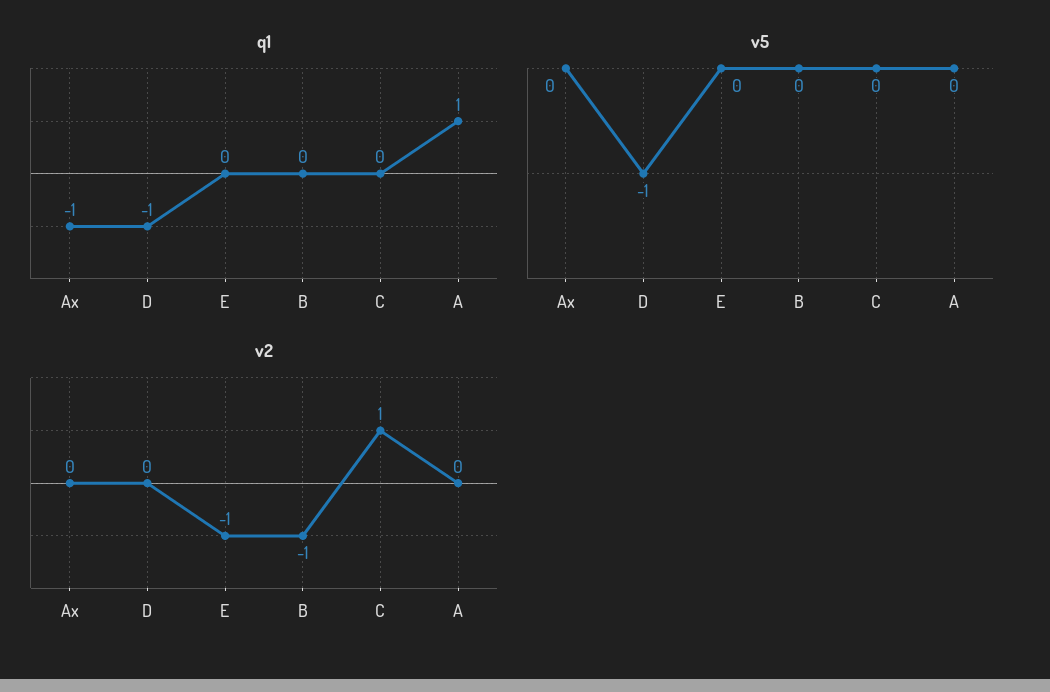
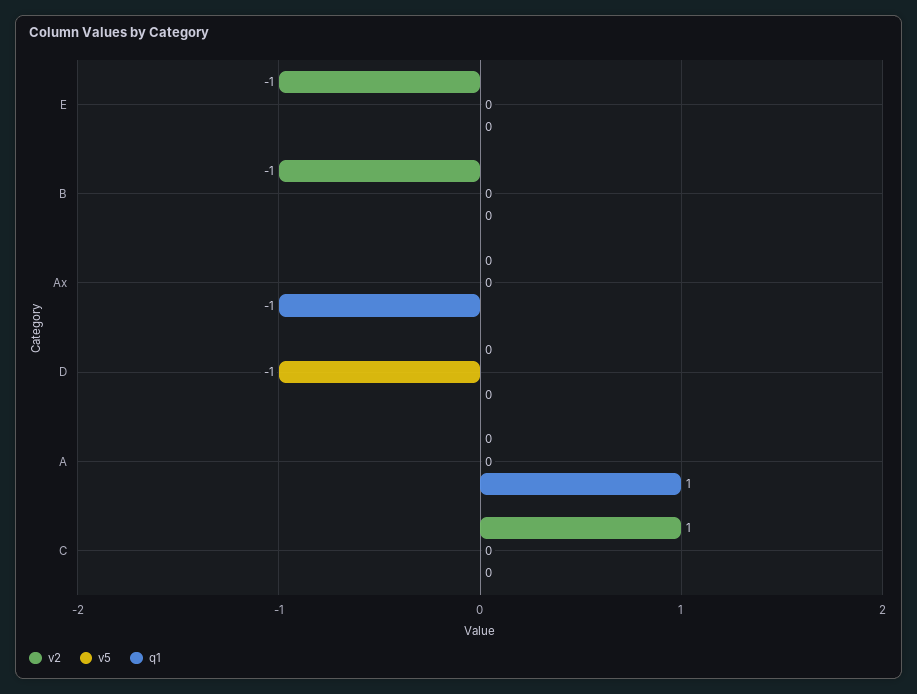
q1, D: -1 -> 0

